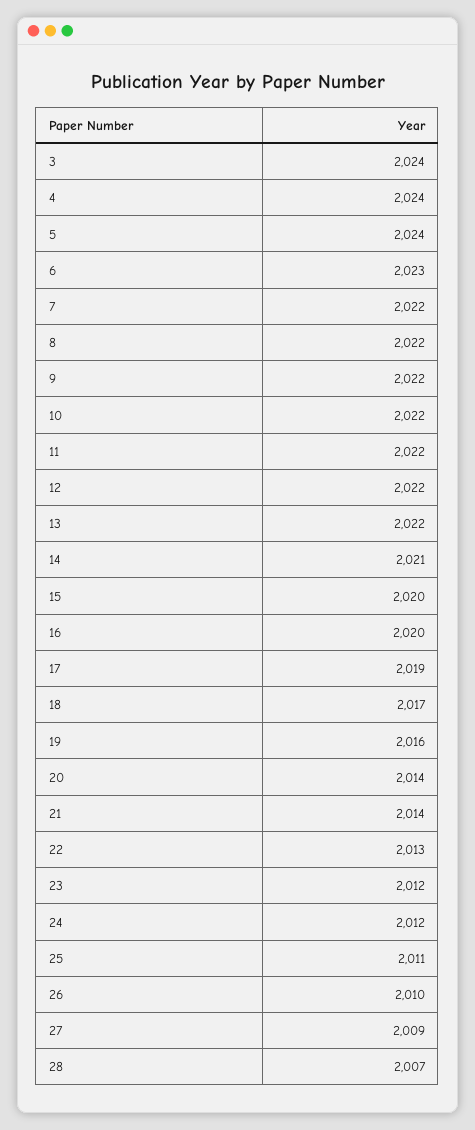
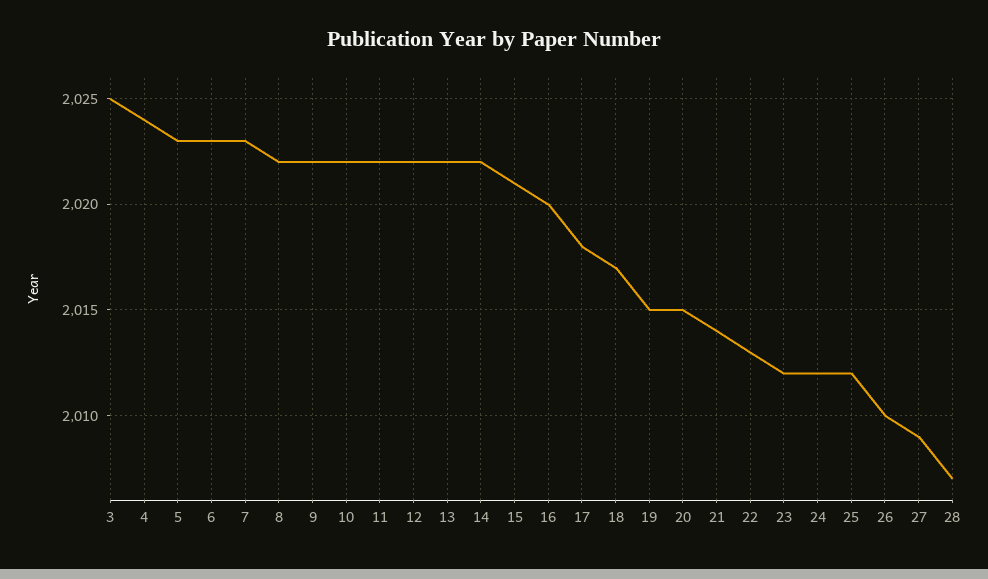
3: 2024 -> 2025
5: 2024 -> 2023
7: 2022 -> 2023
14: 2021 -> 2022
15: 2020 -> 2021
17: 2019 -> 2018
19: 2016 -> 2015
20: 2014 -> 2015
25: 2011 -> 2012

